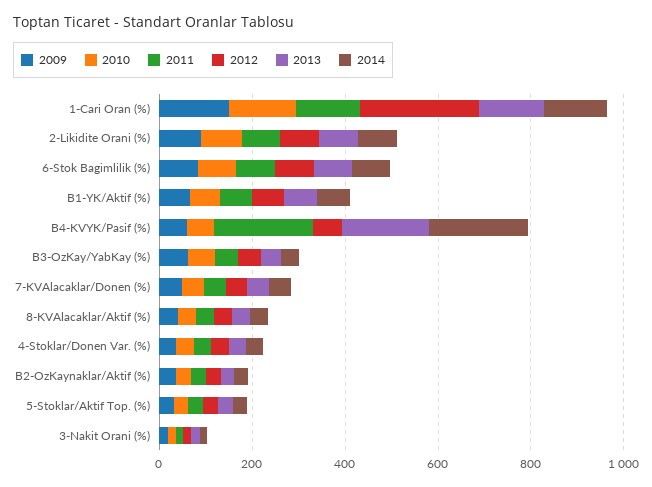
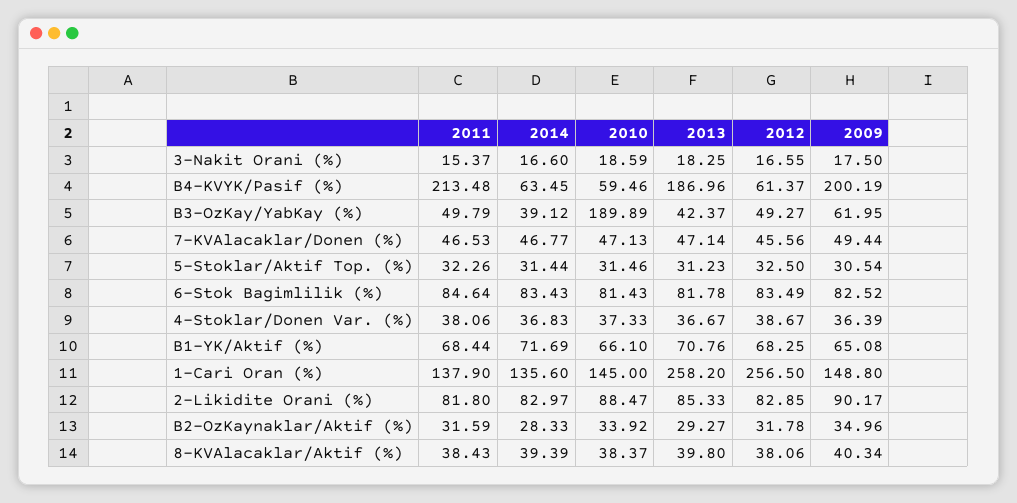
2013, 1-Cari Oran (%): 150 -> 258.2
2009, B4-KVYK/Pasif (%): 50 -> 200.19
2014, B4-KVYK/Pasif (%): 200 -> 63.45
2010, B3-OzKay/YabKay (%): 50 -> 189.89

